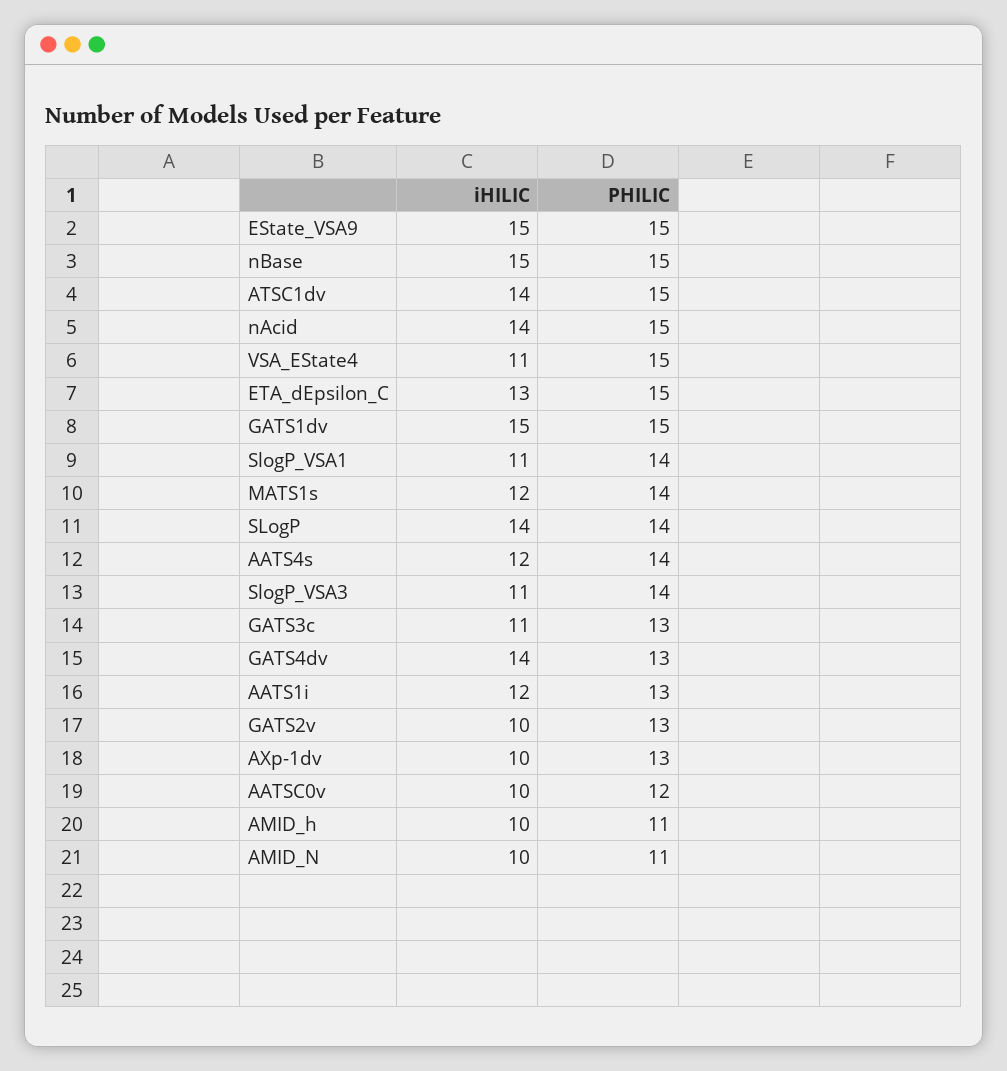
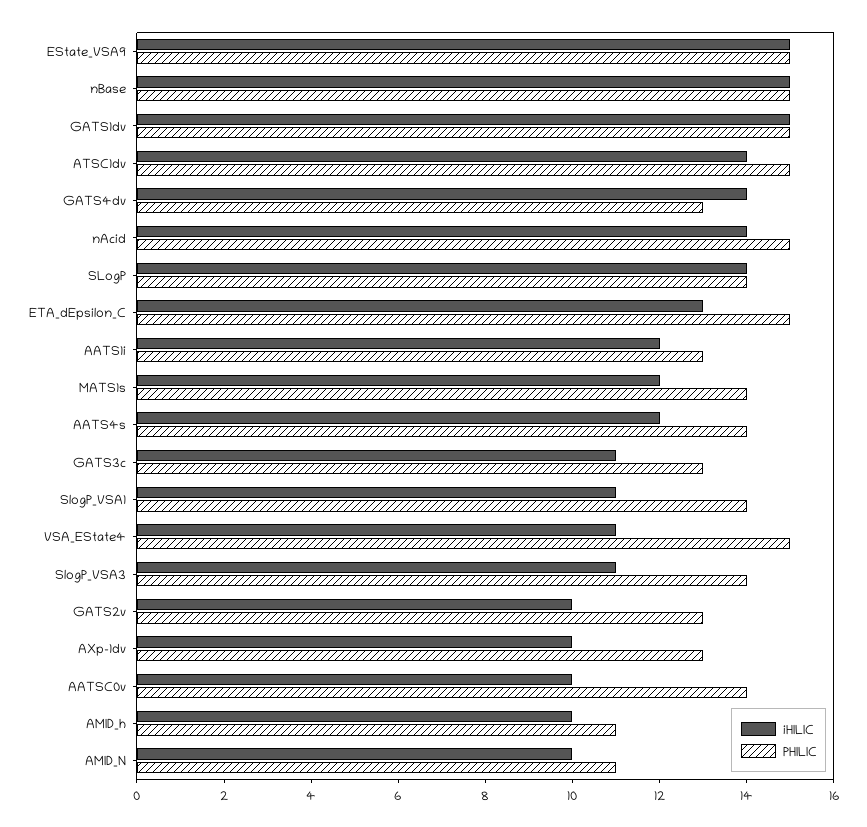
PHILIC, AATSC0v: 12 -> 14

